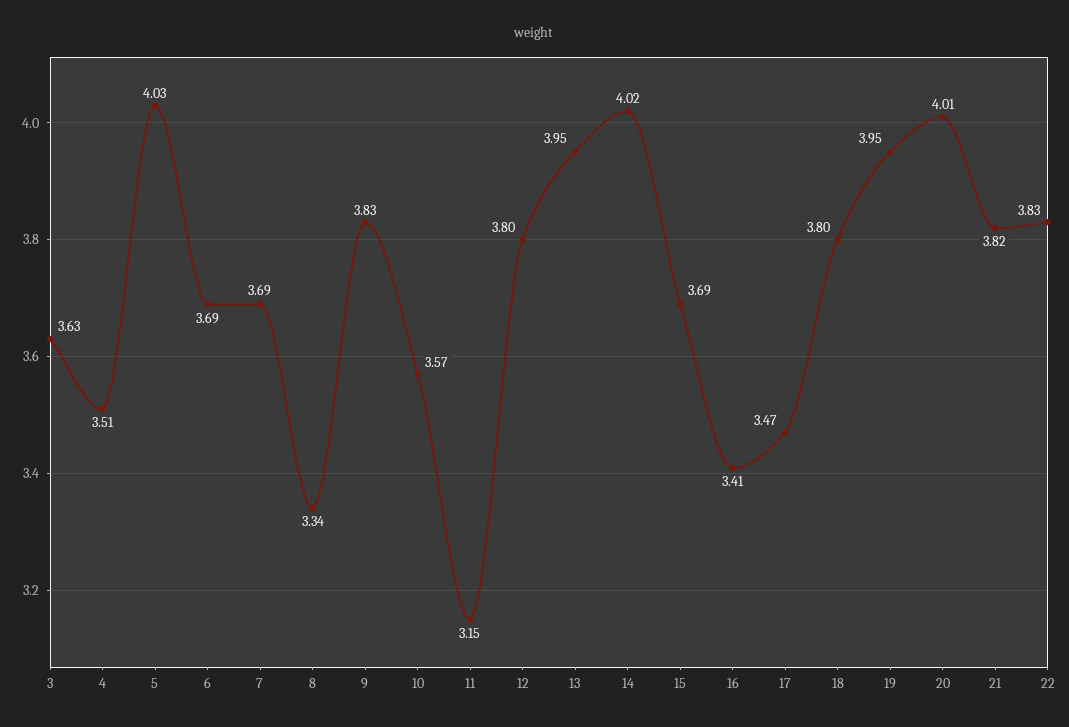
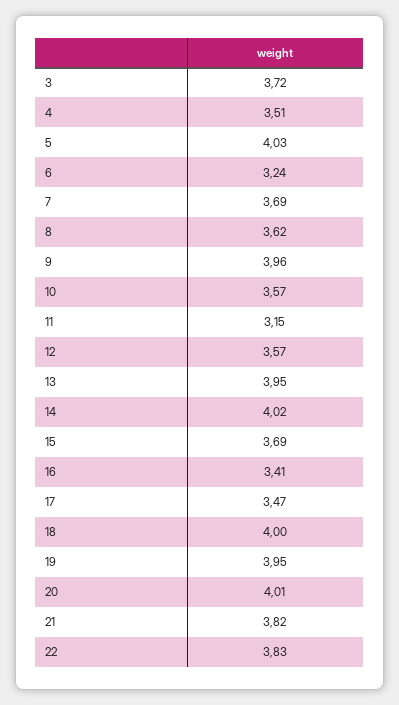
3: 3.63 -> 3.72
6: 3.69 -> 3.24
8: 3.34 -> 3.62
9: 3.83 -> 3.96
12: 3.8 -> 3.57
18: 3.8 -> 4

